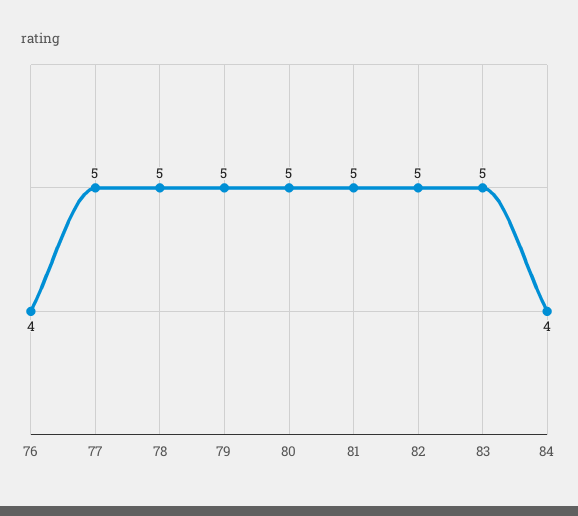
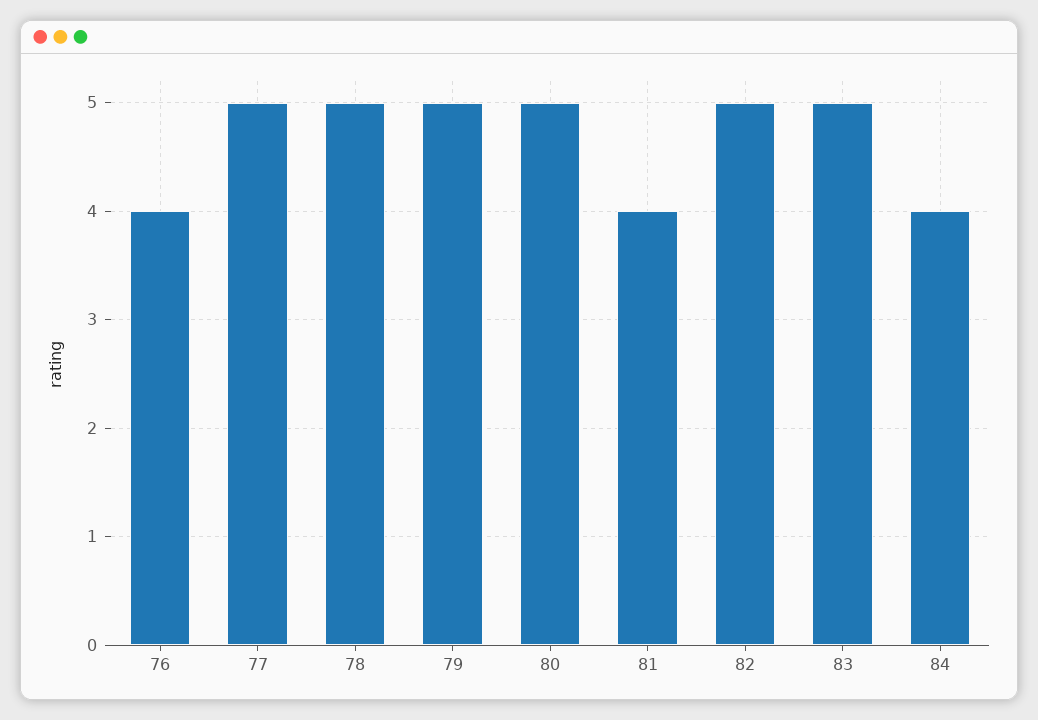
81: 5 -> 4

